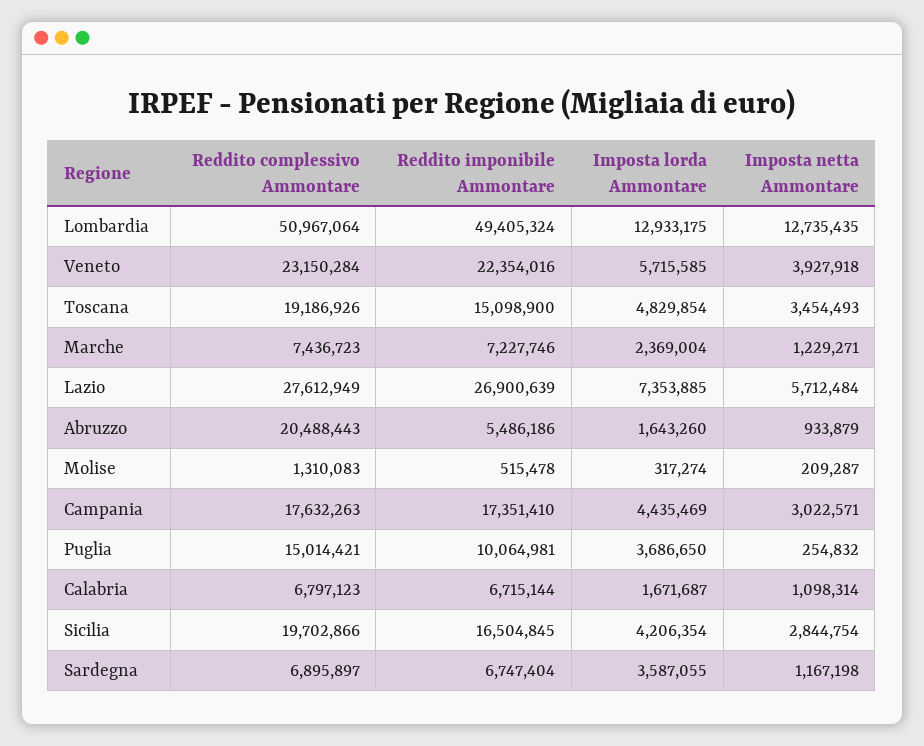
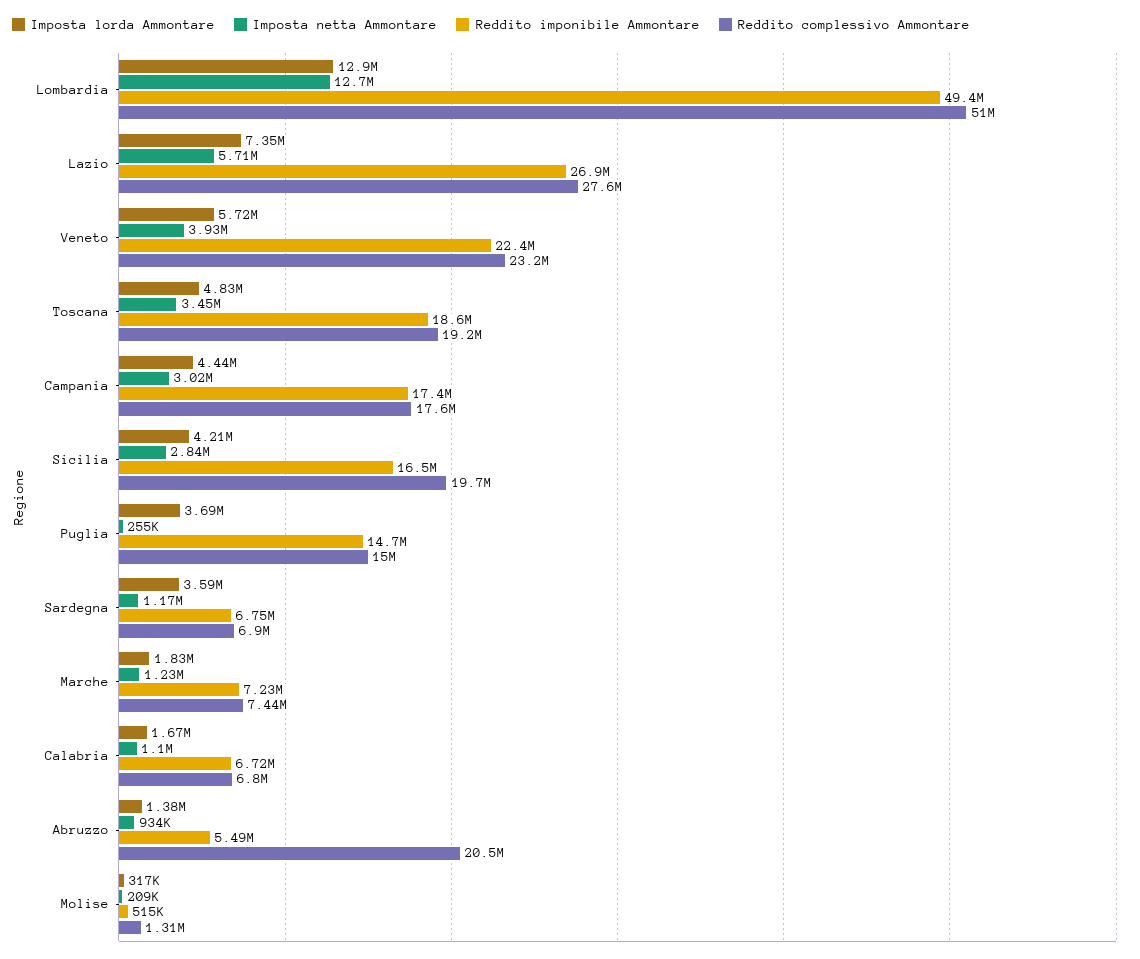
Reddito imponibile Ammontare, Toscana: 15098900 -> 18600000
Imposta lorda Ammontare, Marche: 2369004 -> 1830000
Imposta lorda Ammontare, Abruzzo: 1643260 -> 1380000
Reddito imponibile Ammontare, Puglia: 10064981 -> 14700000

